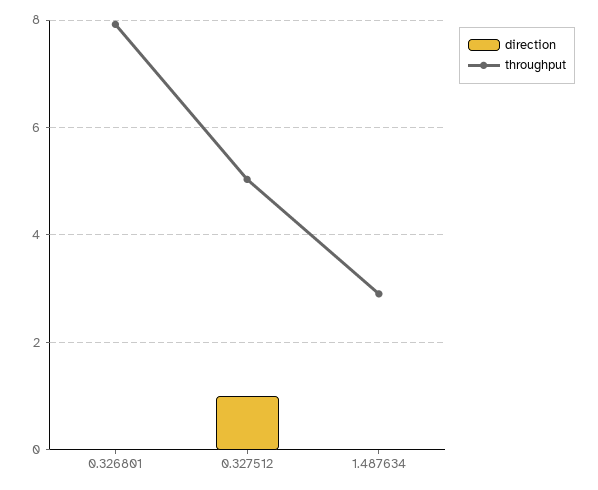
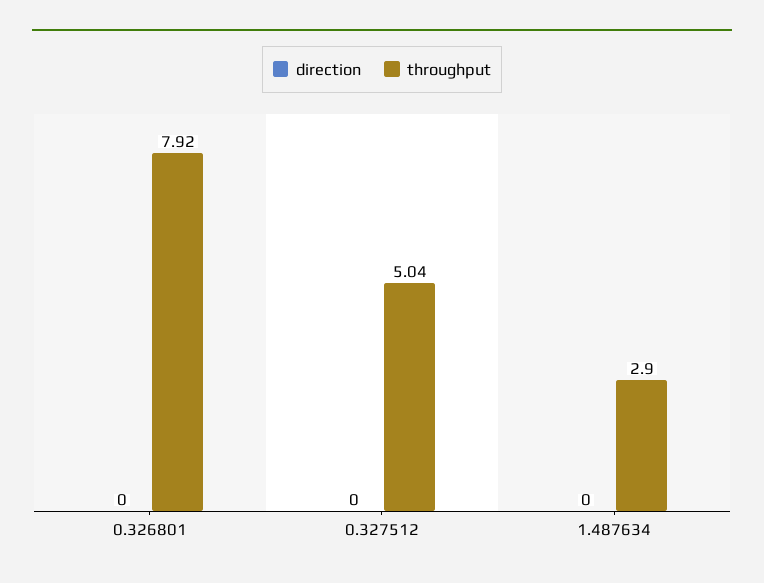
direction, 0.327512: 1 -> 0

